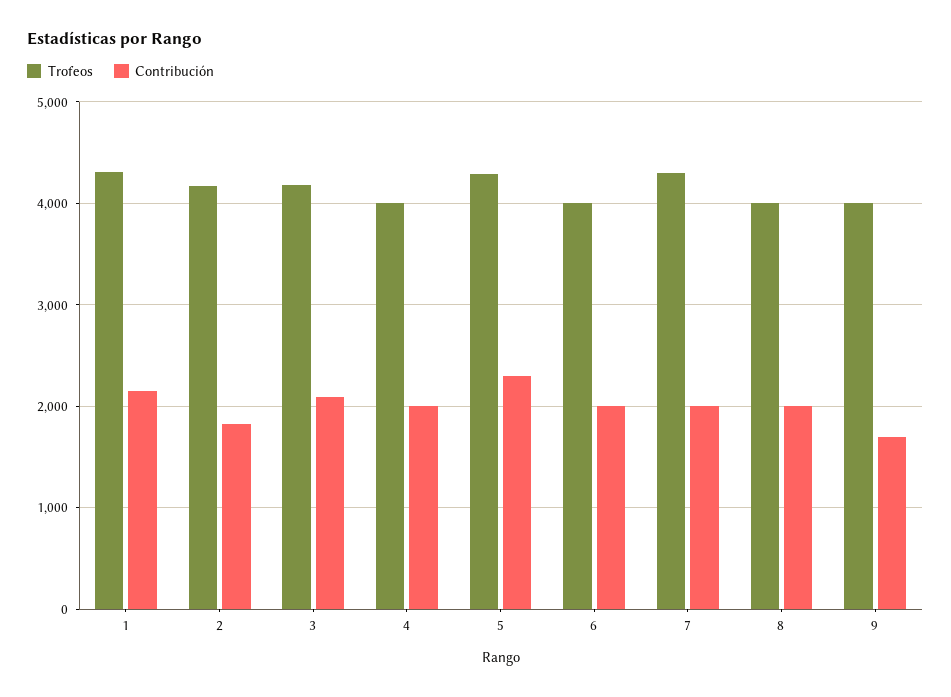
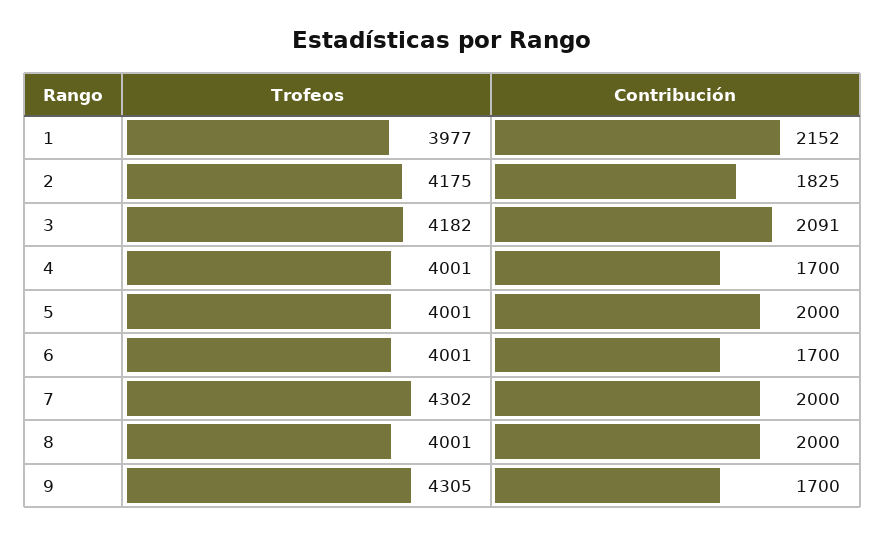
Trofeos, 1: 4300 -> 3977
Contribución, 4: 2000 -> 1700
Trofeos, 5: 4300 -> 4001
Contribución, 5: 2300 -> 2000
Contribución, 6: 2000 -> 1700
Trofeos, 9: 4000 -> 4305

